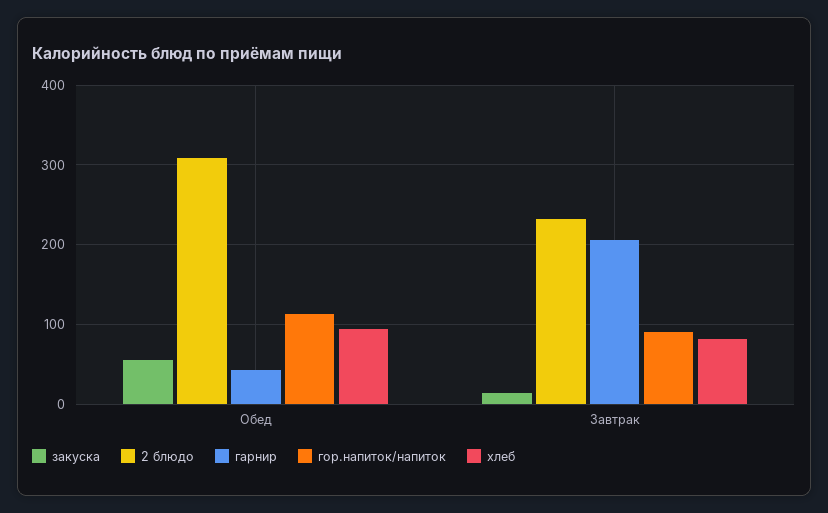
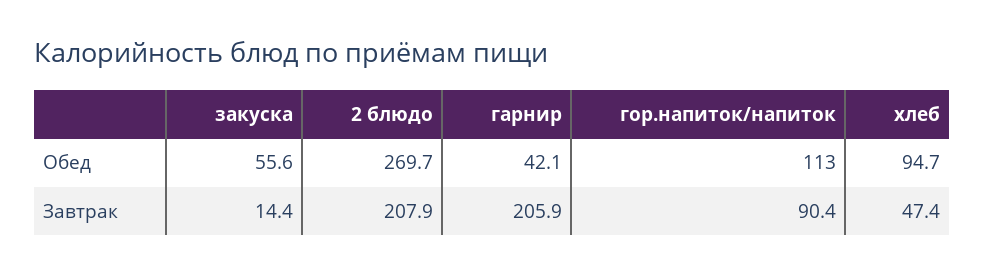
2 блюдо, Обед: 310 -> 269.7
2 блюдо, Завтрак: 230 -> 207.9
хлеб, Завтрак: 80 -> 47.4

